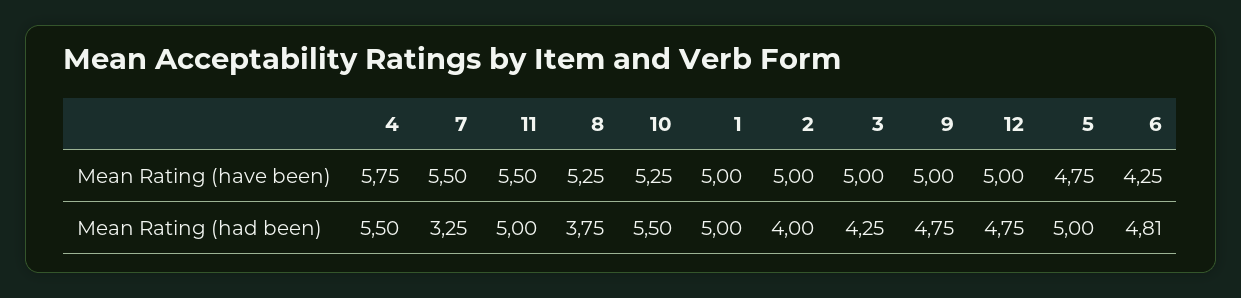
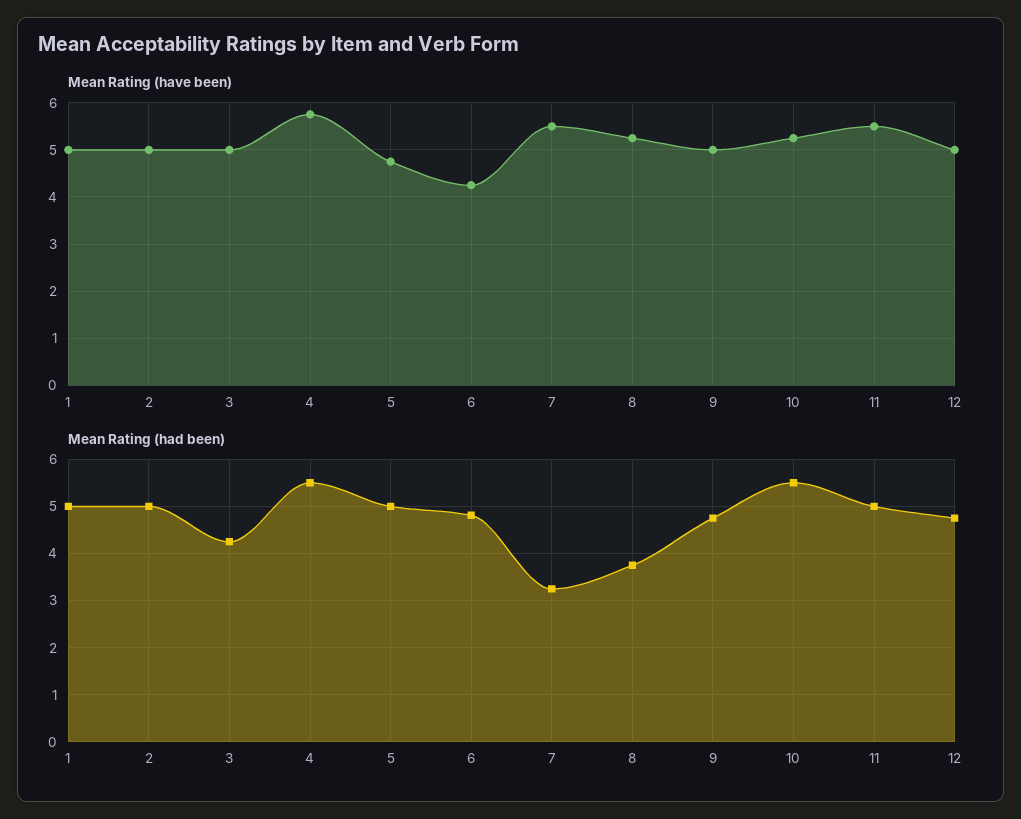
Mean Rating (had been), 2: 4 -> 5

